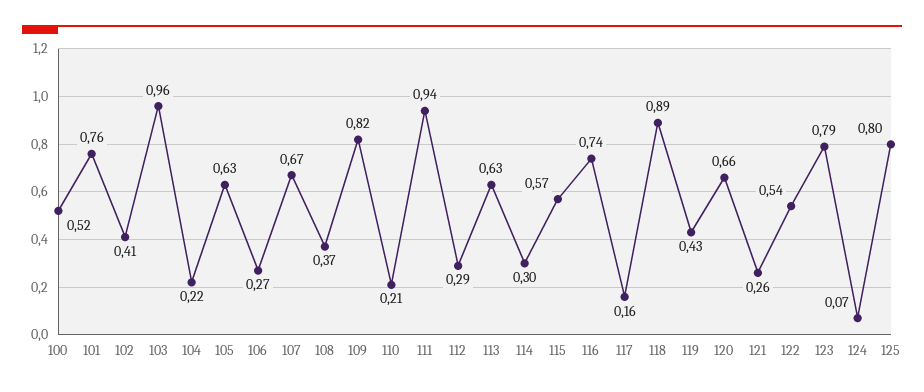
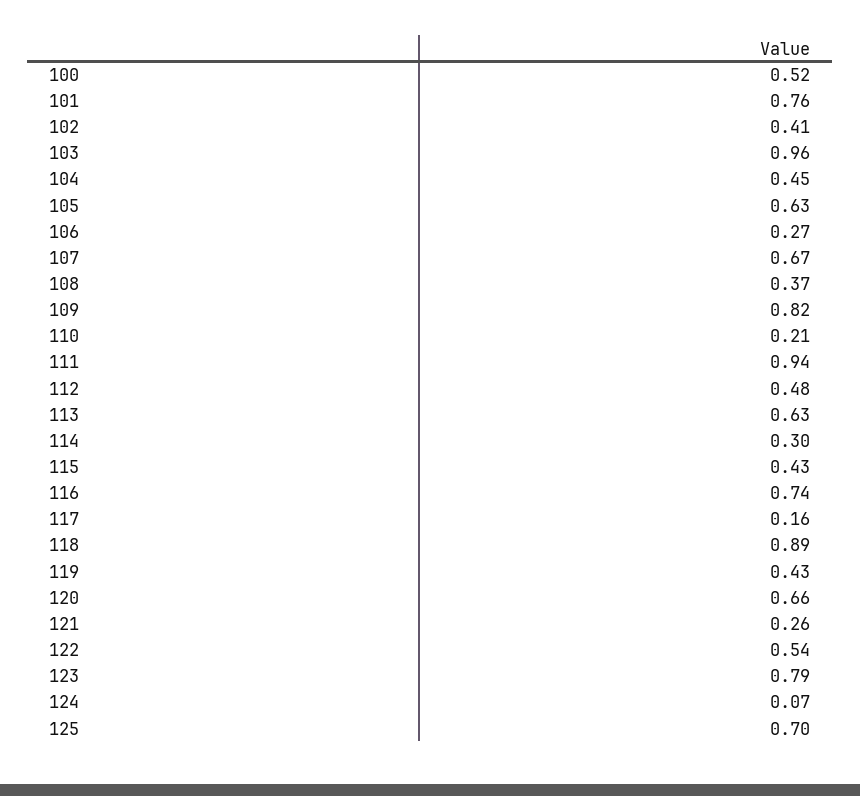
104: 0.22 -> 0.45
112: 0.29 -> 0.48
115: 0.57 -> 0.43
125: 0.8 -> 0.7

